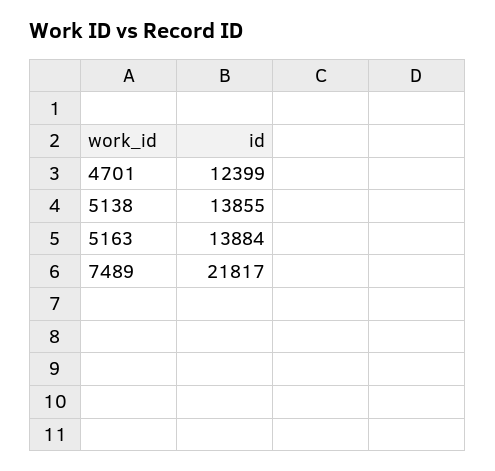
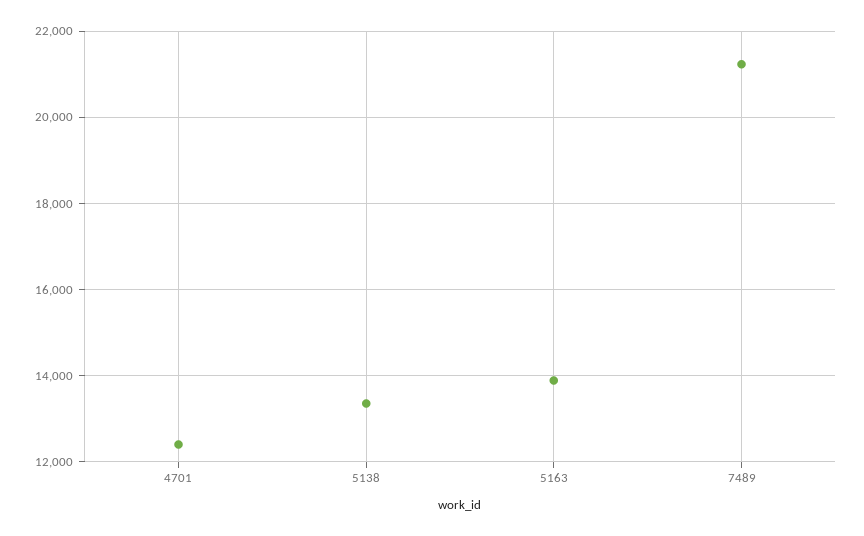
5138: 13855 -> 13400
7489: 21817 -> 21200

